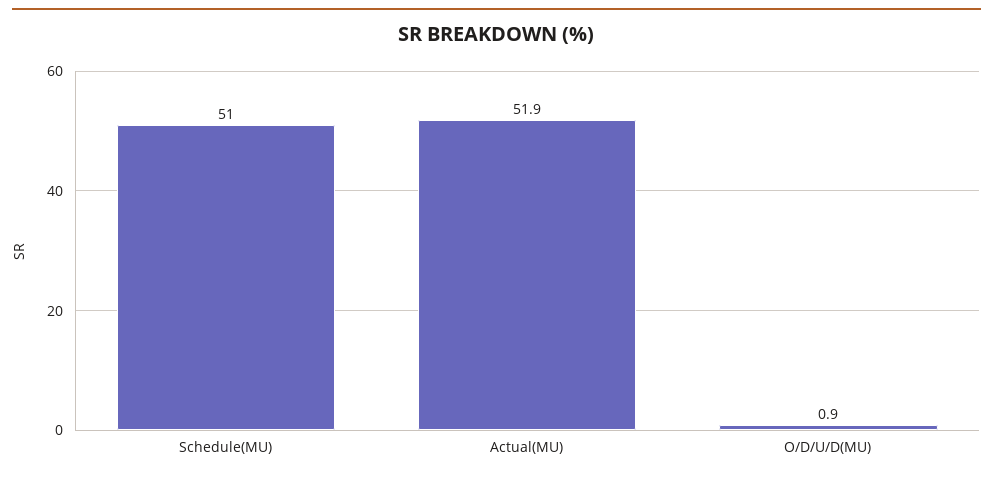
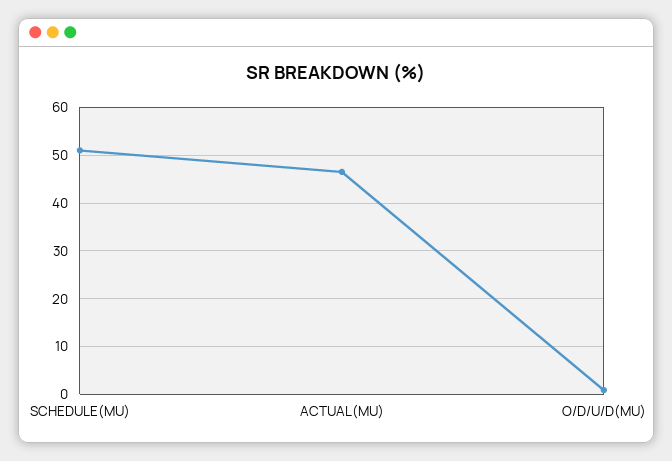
Actual(MU): 51.9 -> 46

